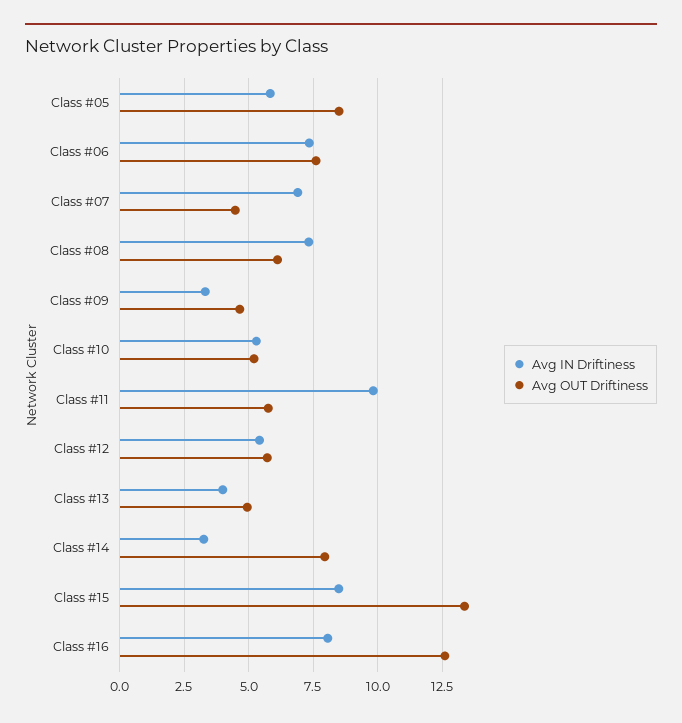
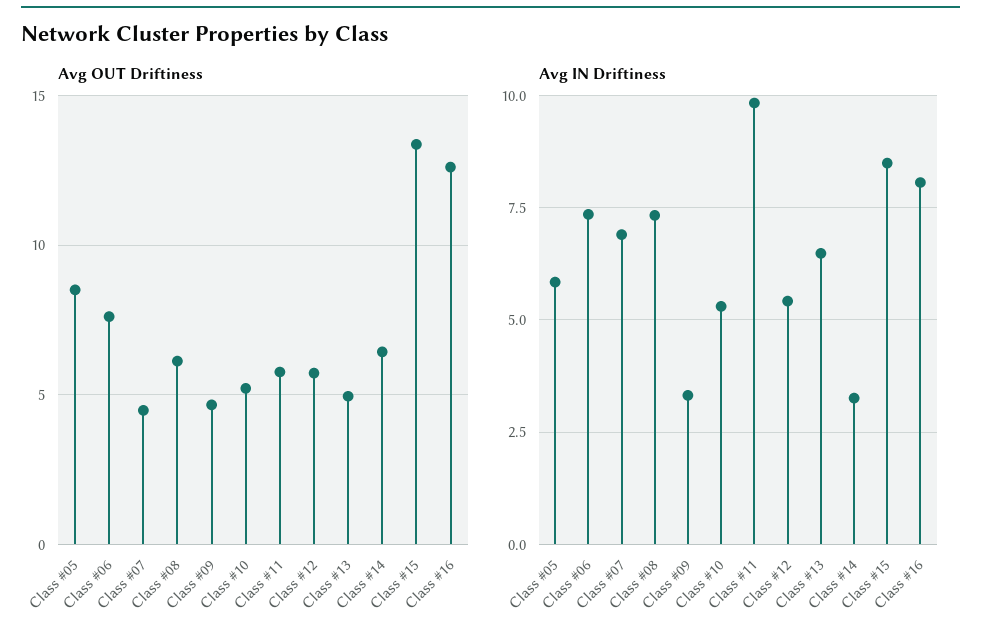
Avg IN Driftiness, Class #13: 4 -> 6.5
Avg OUT Driftiness, Class #14: 8 -> 6.5

